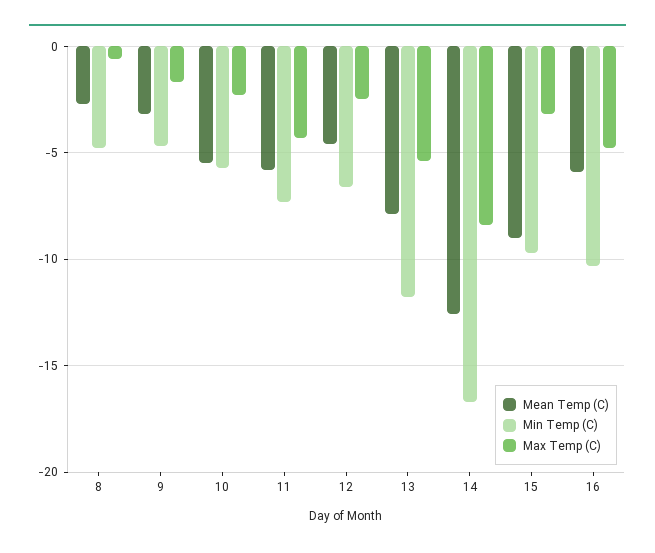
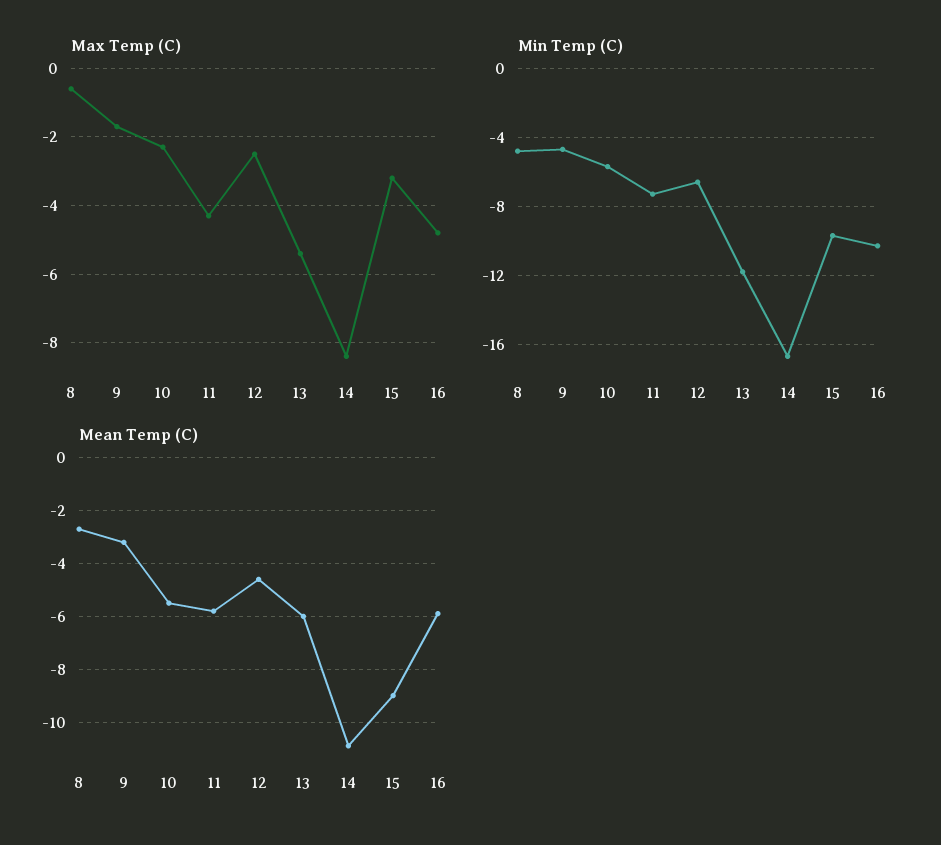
Mean Temp (C), 13: -8 -> -6
Mean Temp (C), 14: -12.5 -> -11

